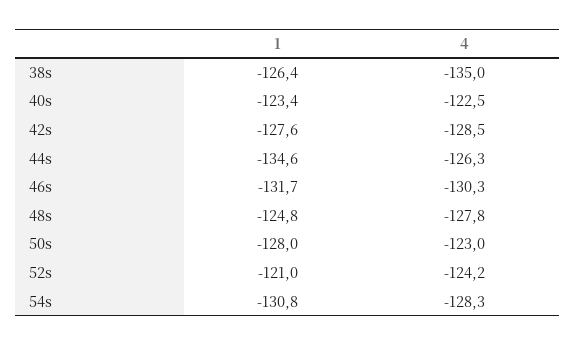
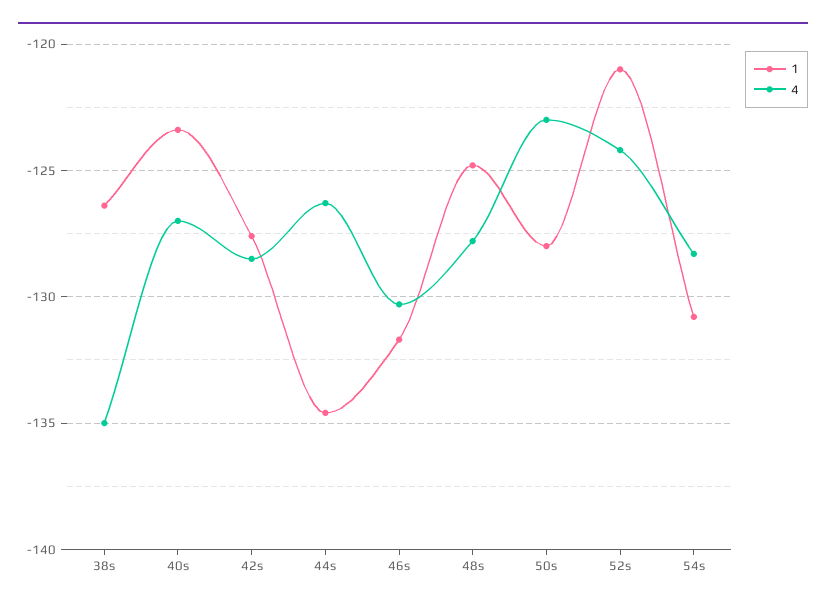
4, 40s: -122.5 -> -127

